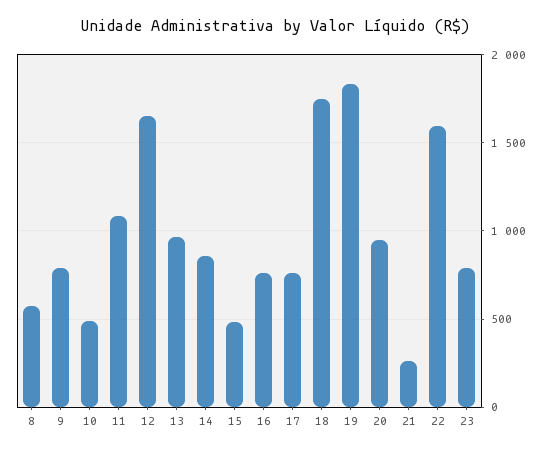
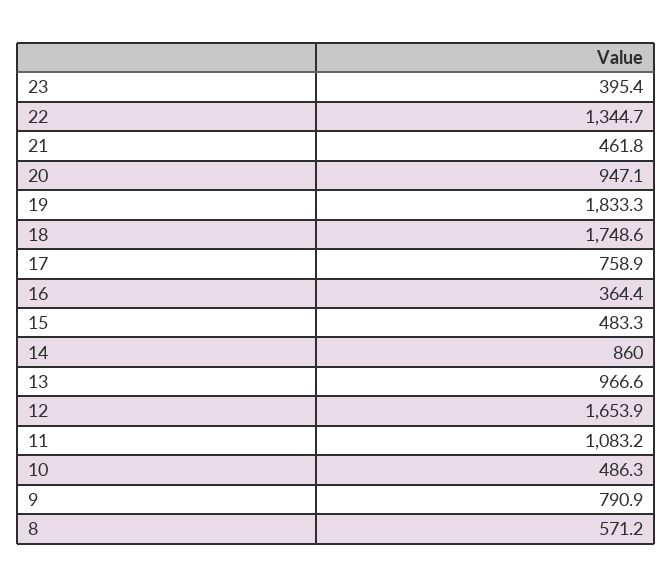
16: 750 -> 364.4
21: 250 -> 461.8
22: 1600 -> 1344.7
23: 800 -> 395.4

